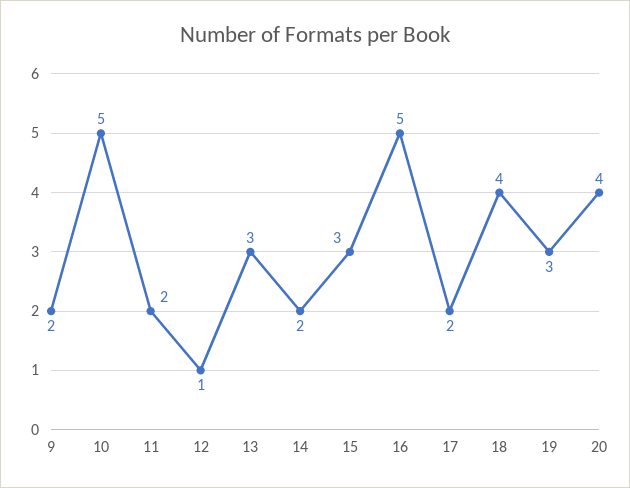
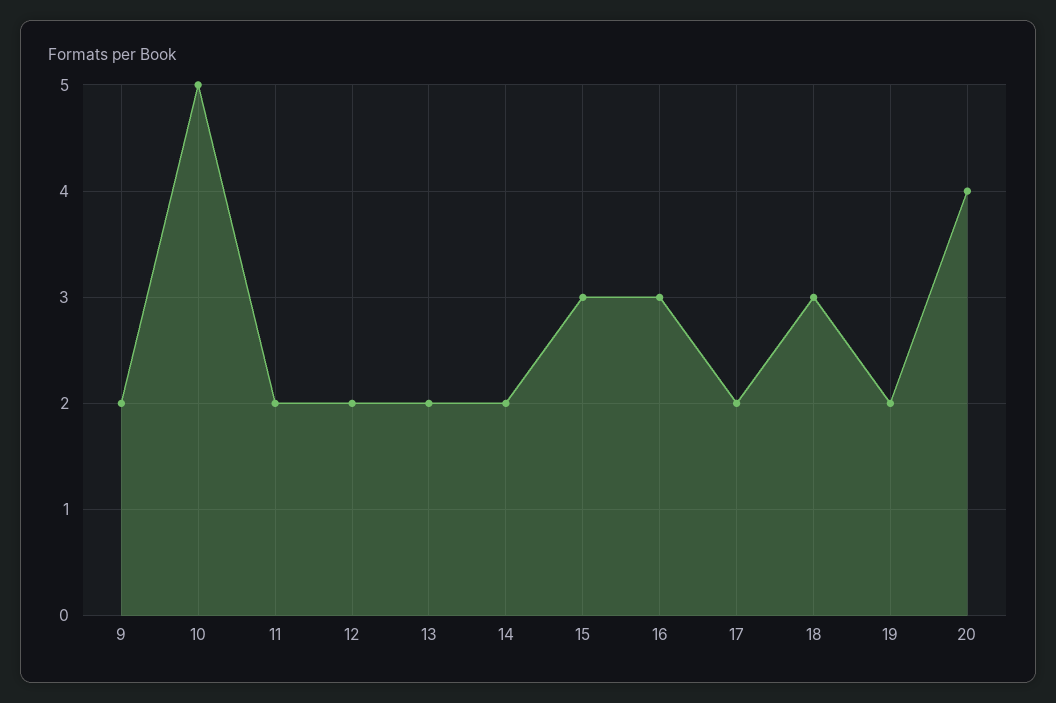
12: 1 -> 2
13: 3 -> 2
16: 5 -> 3
18: 4 -> 3
19: 3 -> 2

